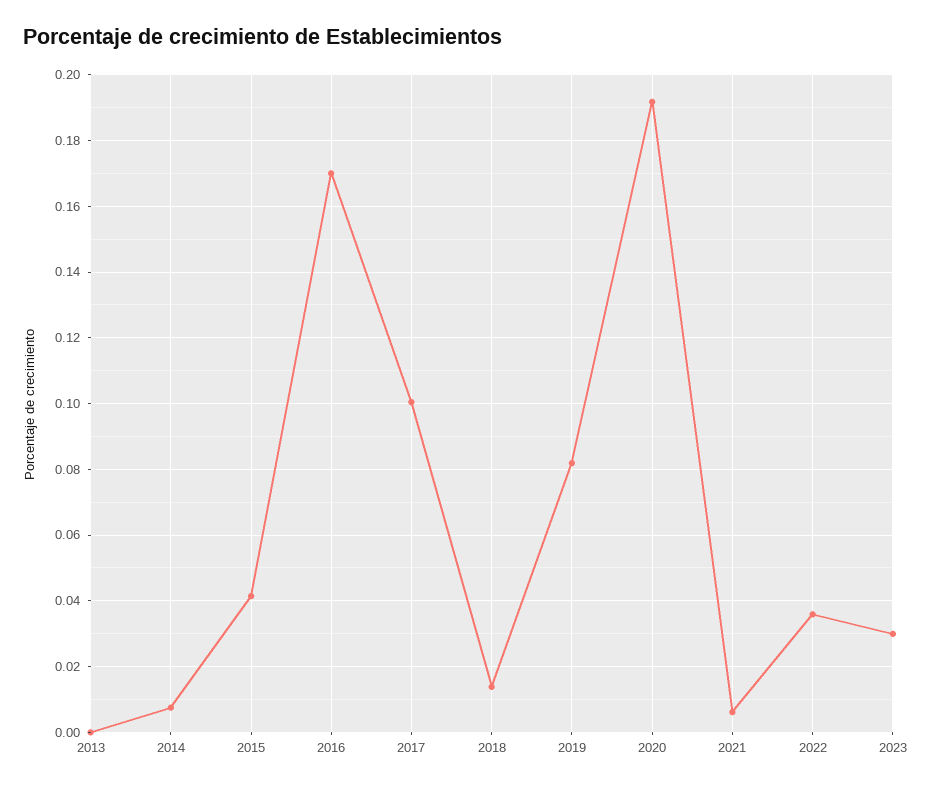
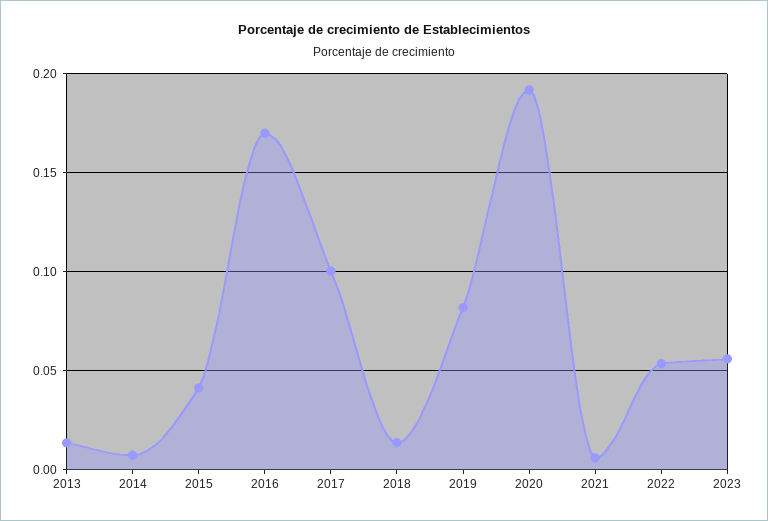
2013: 0 -> 0.015
2022: 0.036 -> 0.055
2023: 0.03 -> 0.055

